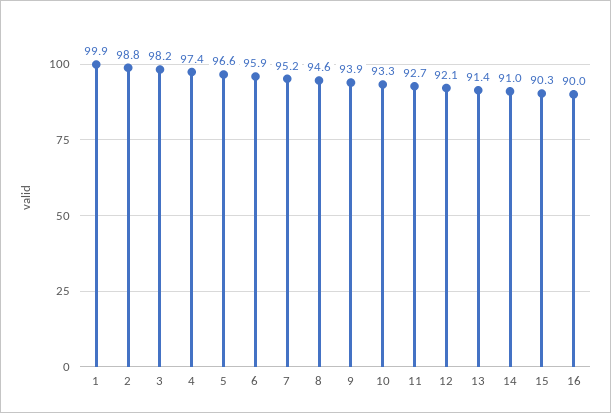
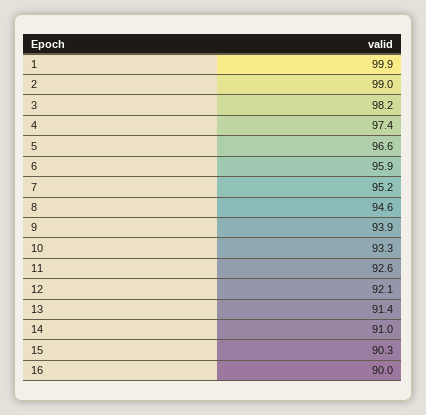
2: 98.8 -> 99
11: 92.7 -> 92.6

